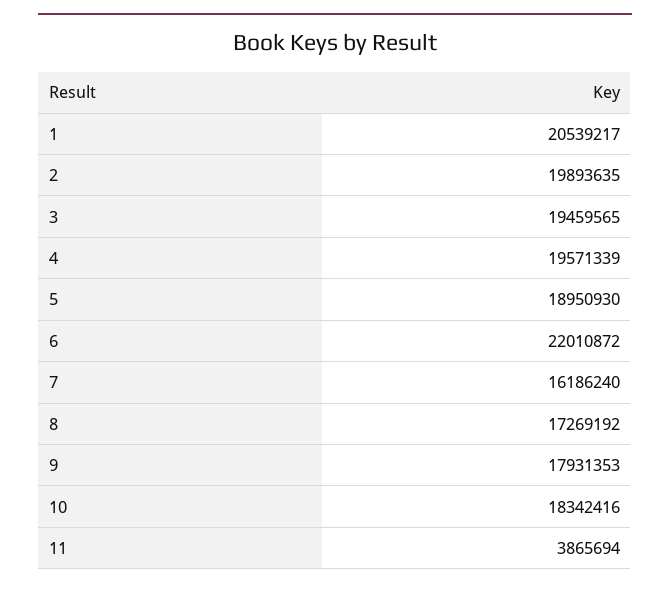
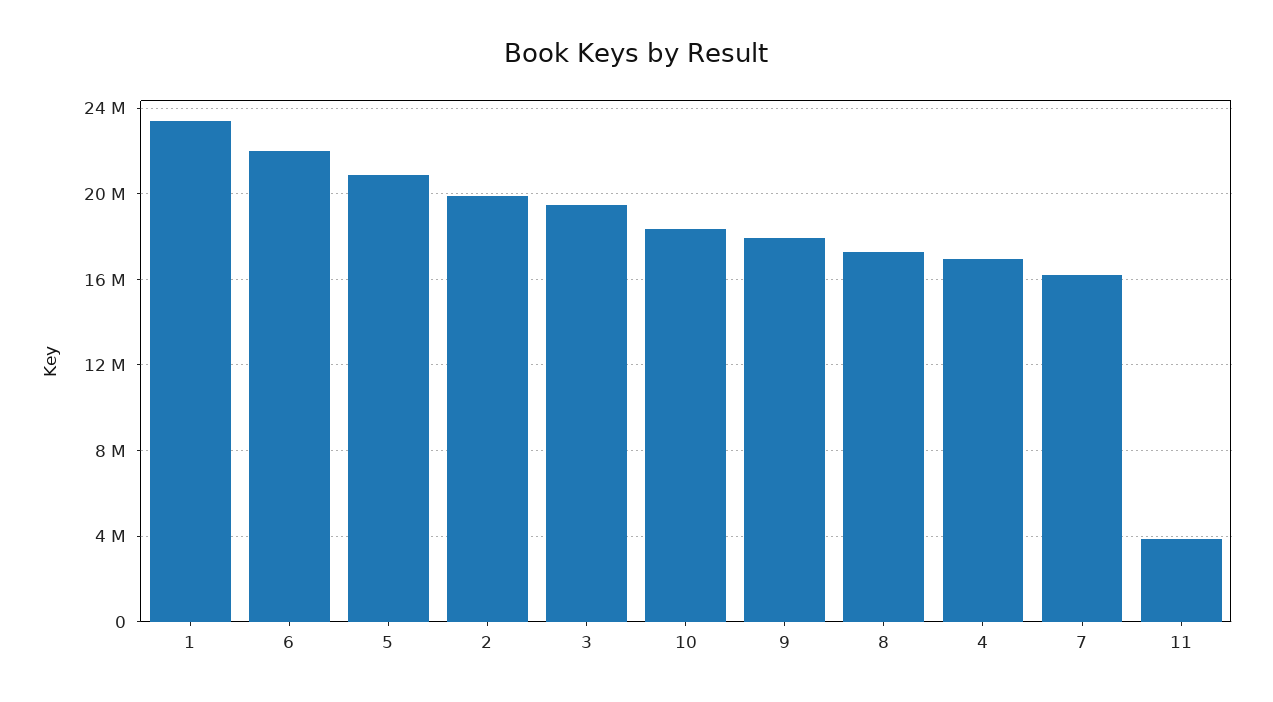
1: 20539217 -> 23500000
4: 19571339 -> 17000000
5: 18950930 -> 21000000

